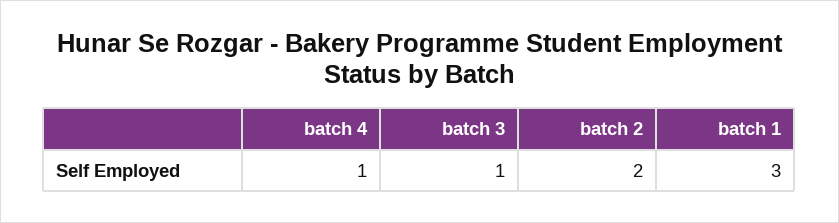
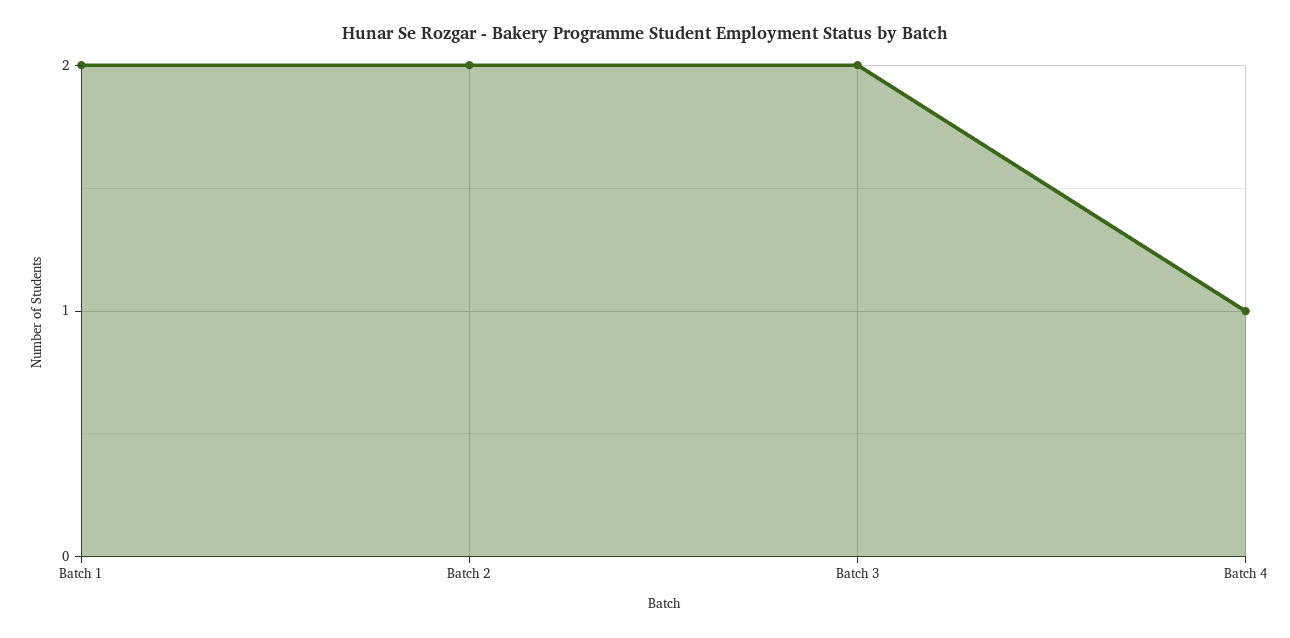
batch 3: 1 -> 2
batch 1: 3 -> 2

